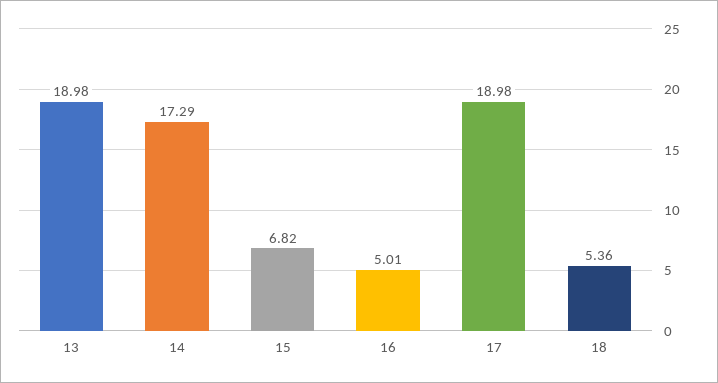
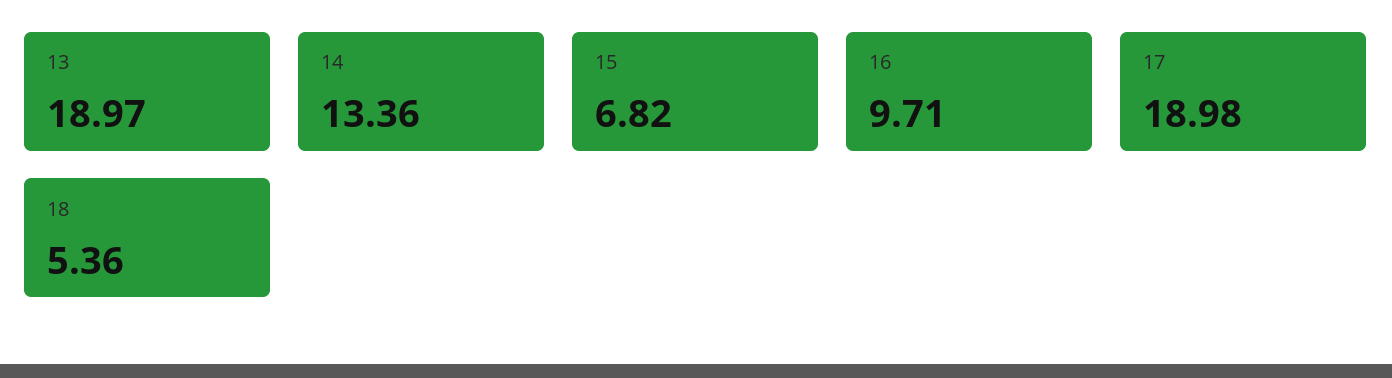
13: 18.98 -> 18.97
14: 17.29 -> 13.36
16: 5.01 -> 9.71

